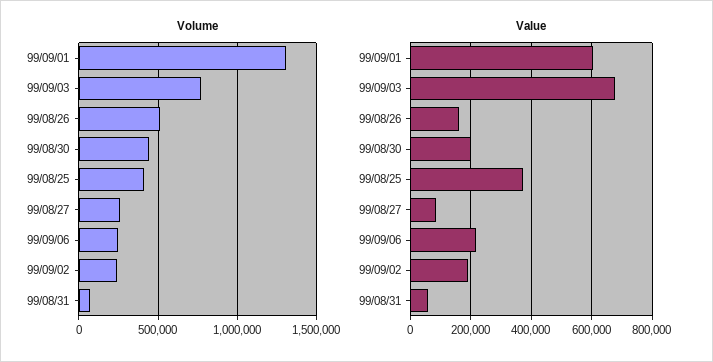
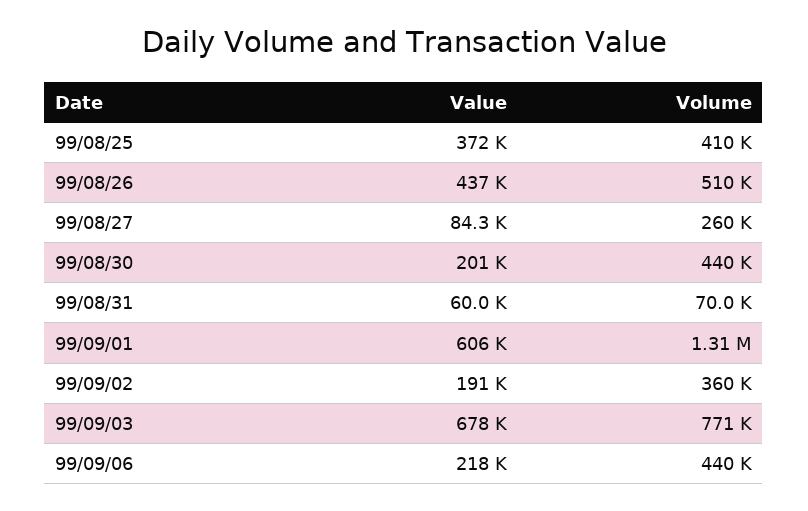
Volume, 99/09/06: 250000 -> 440000
Volume, 99/09/02: 250000 -> 360000
Value, 99/08/26: 160000 -> 437000

